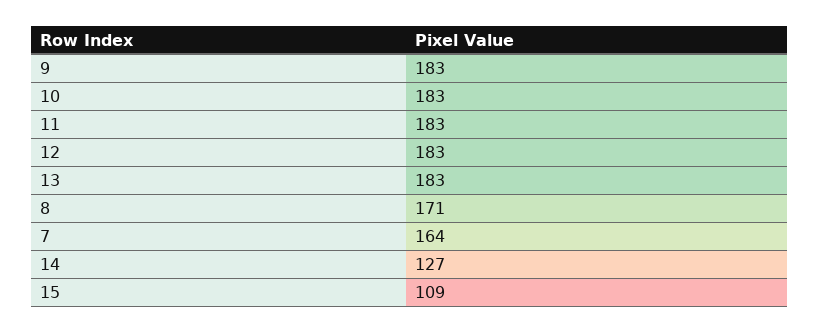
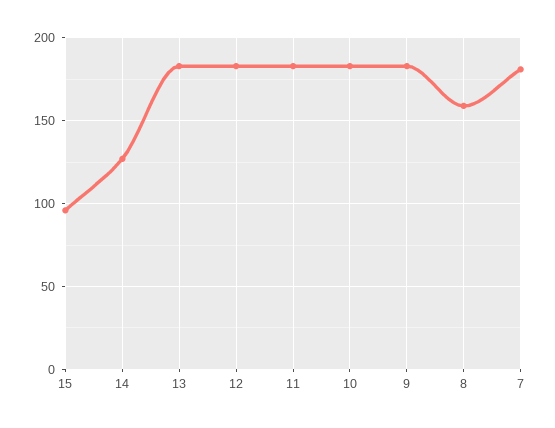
8: 171 -> 160
7: 164 -> 180
15: 109 -> 95

